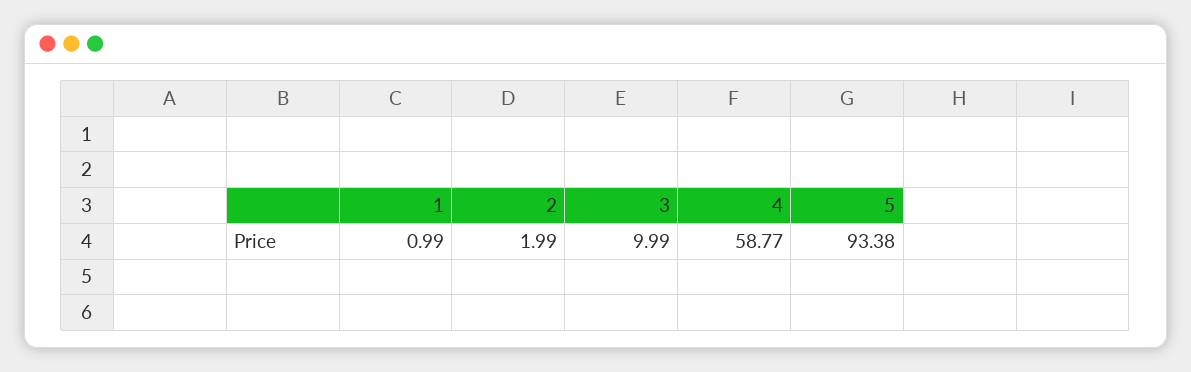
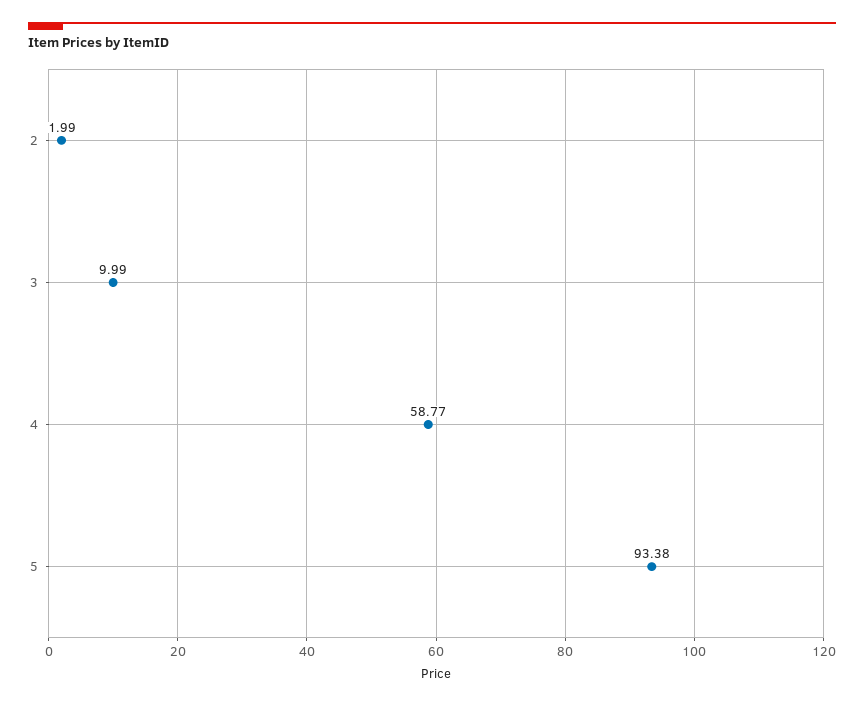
1: 0.99 -> none

